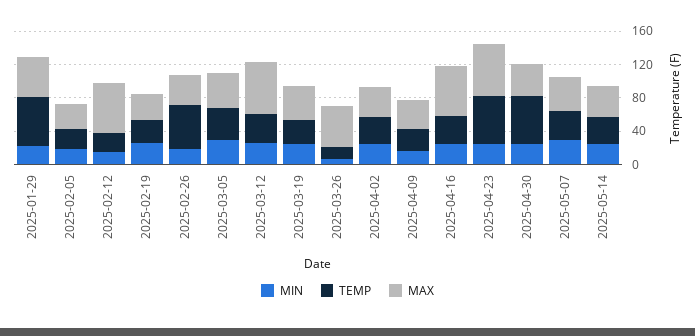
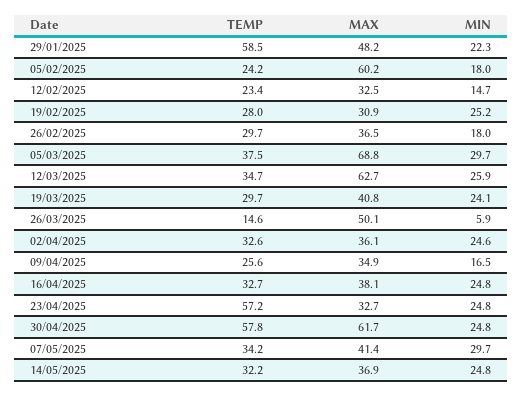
MAX, 2025-02-05: 30 -> 60.2
MAX, 2025-02-12: 60 -> 32.5
TEMP, 2025-02-26: 50 -> 29.7
MAX, 2025-03-05: 40 -> 68.8
MAX, 2025-04-16: 60 -> 38.1
MAX, 2025-04-23: 60 -> 32.7
MAX, 2025-04-30: 40 -> 61.7

